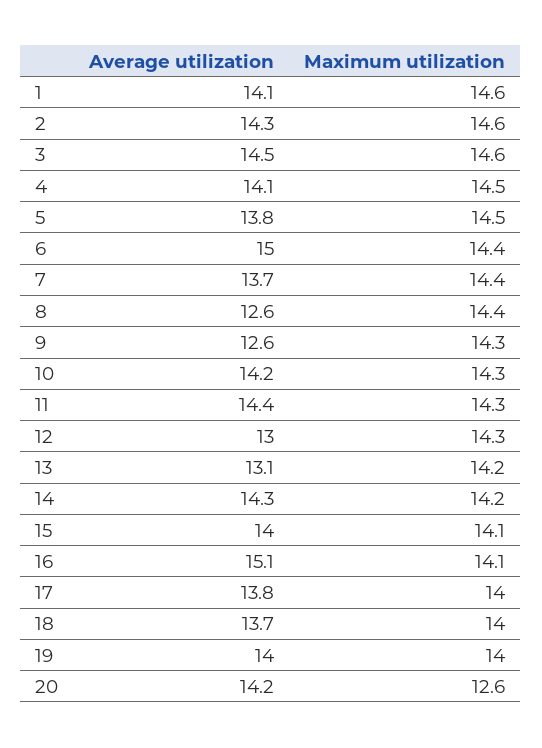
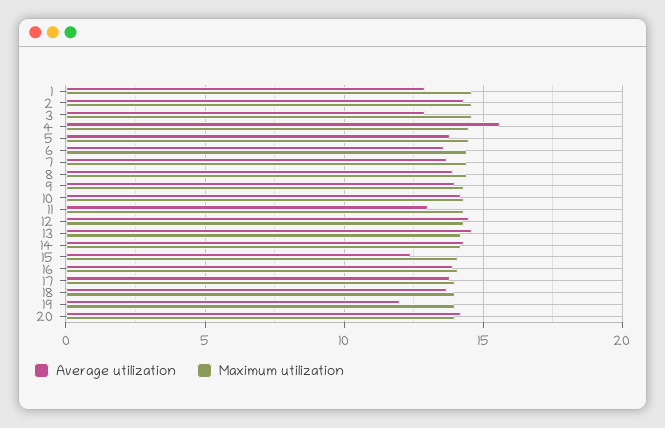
Average utilization, 1: 14.1 -> 13
Average utilization, 3: 14.5 -> 13
Average utilization, 4: 14.1 -> 15.5
Average utilization, 6: 15 -> 13.5
Average utilization, 8: 12.6 -> 14
Average utilization, 9: 12.6 -> 14
Average utilization, 11: 14.4 -> 13
Average utilization, 12: 13 -> 14.5
Average utilization, 13: 13.1 -> 14.5
Average utilization, 15: 14 -> 12.5
Average utilization, 16: 15.1 -> 14
Average utilization, 19: 14 -> 12
Maximum utilization, 20: 12.6 -> 14

